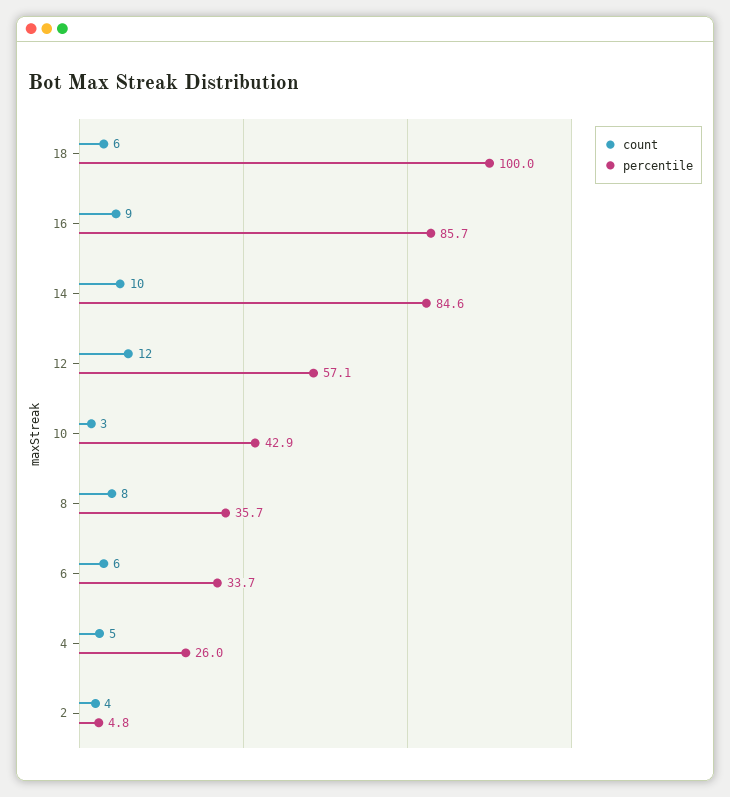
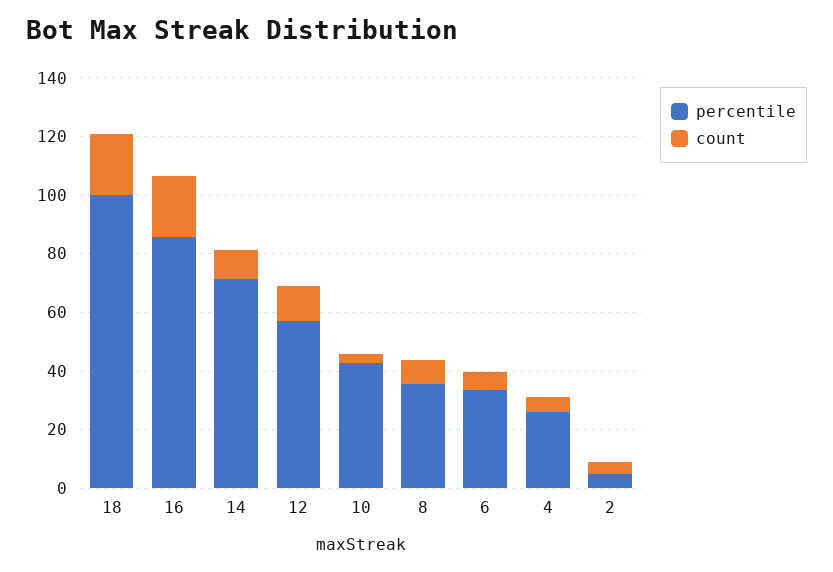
count, 18: 6 -> 20
count, 16: 9 -> 20
percentile, 14: 84.6 -> 70

